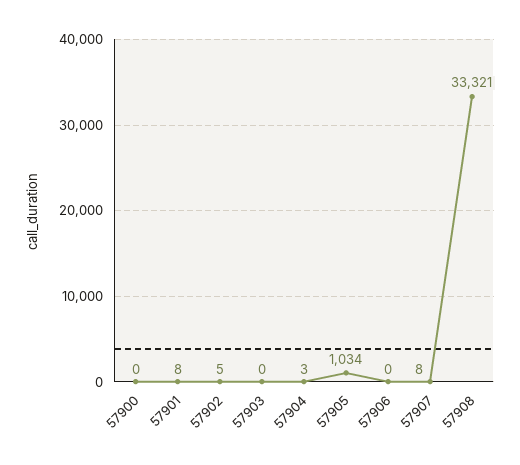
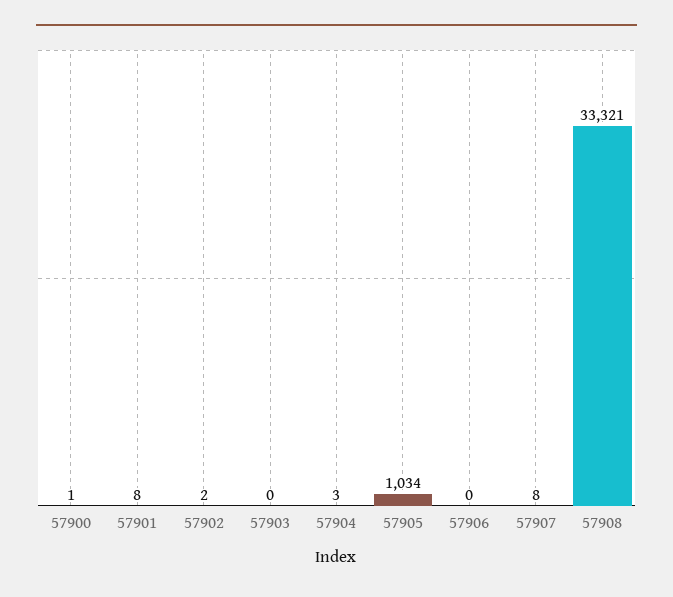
57900: 0 -> 1
57902: 5 -> 2

